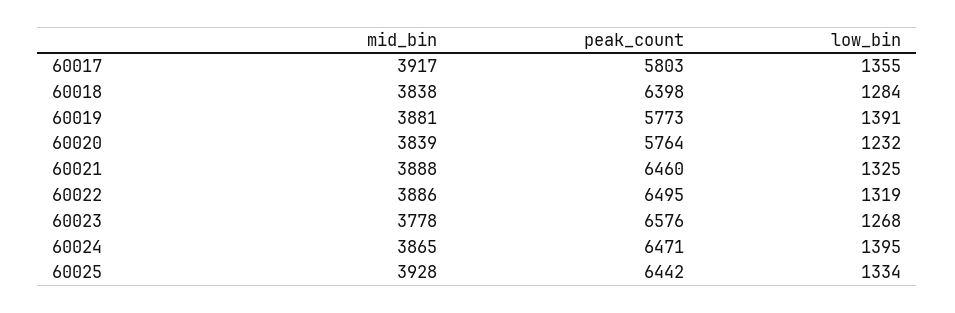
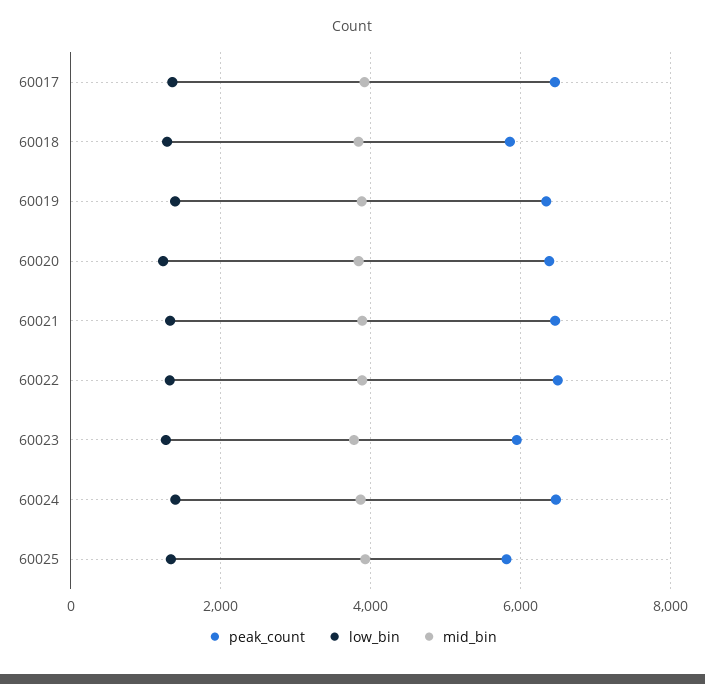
peak_count, 60017: 5803 -> 6400
peak_count, 60018: 6398 -> 5800
peak_count, 60019: 5773 -> 6400
peak_count, 60020: 5764 -> 6400
peak_count, 60023: 6576 -> 6000
peak_count, 60025: 6442 -> 5800

